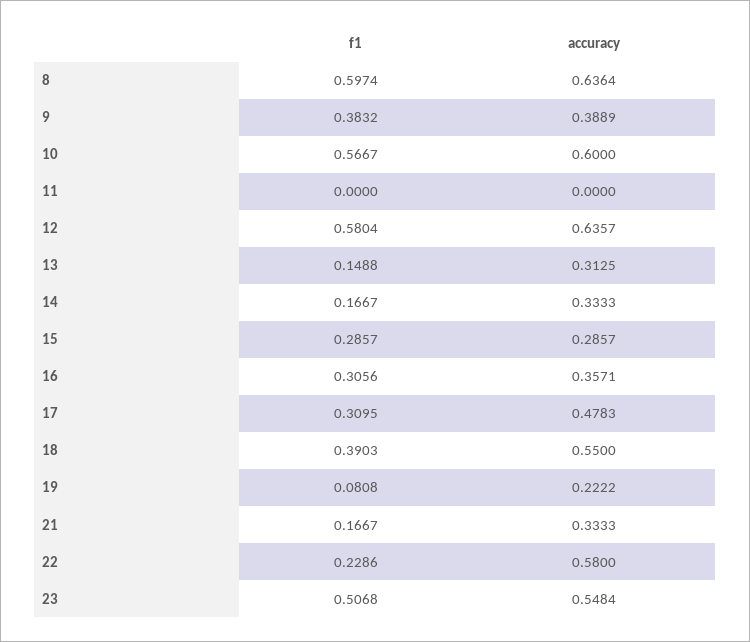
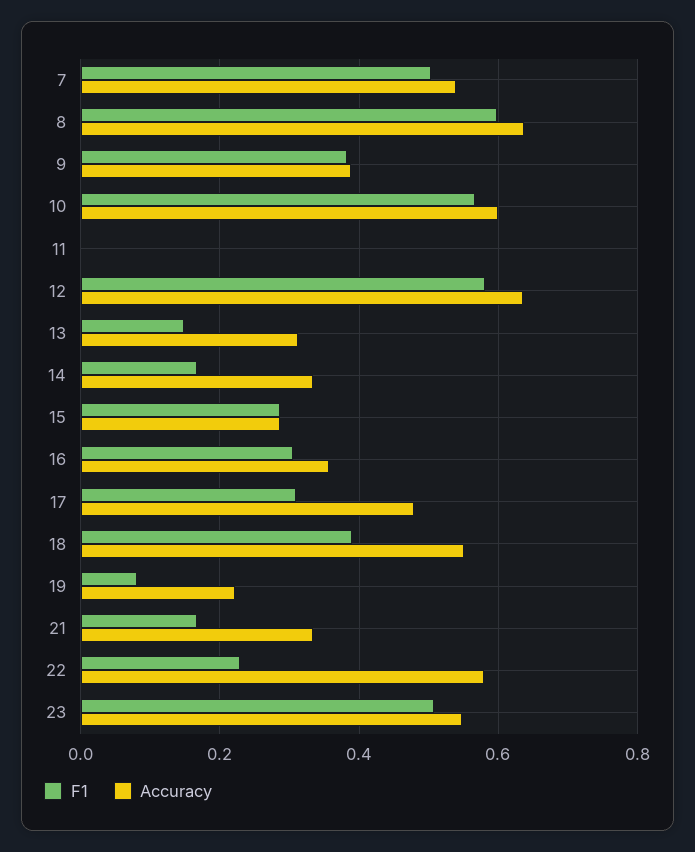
f1, 7: none -> 0.5
accuracy, 7: none -> 0.54

